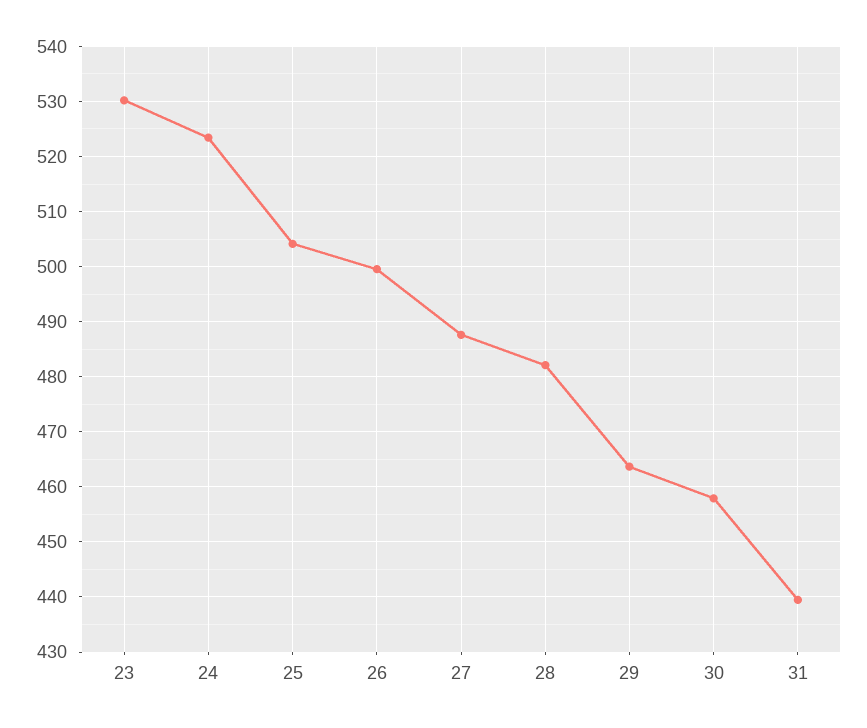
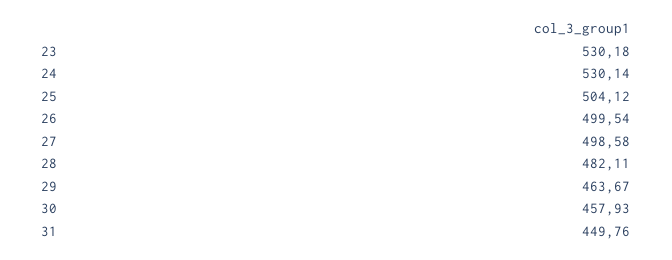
24: 524 -> 530.14
27: 488 -> 498.58
31: 440 -> 449.76

